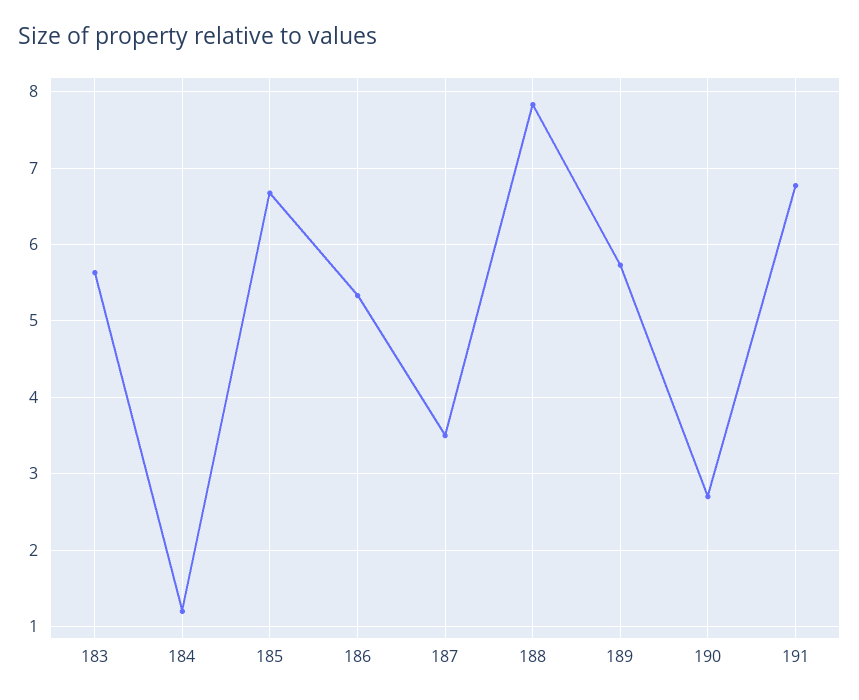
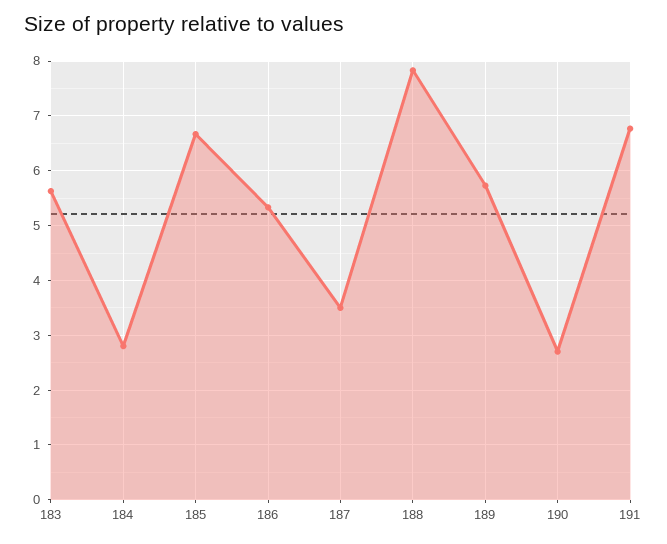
184: 1.2 -> 2.8

